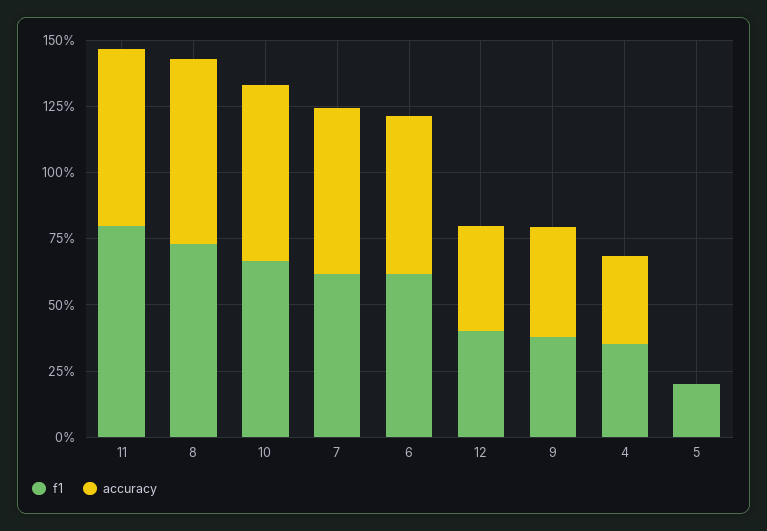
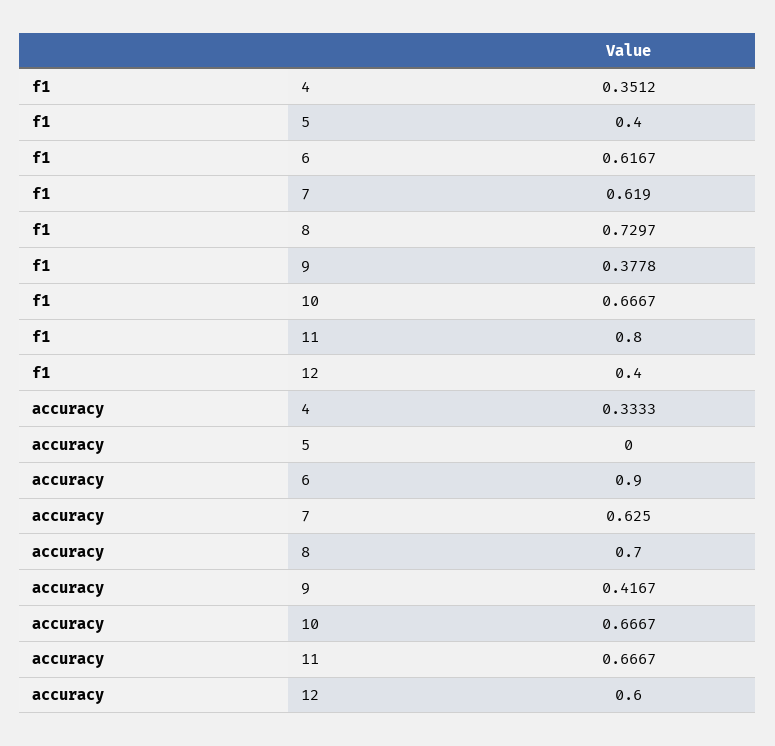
accuracy, 6: 0.6 -> 0.9
accuracy, 12: 0.4 -> 0.6
f1, 5: 0.2 -> 0.4

